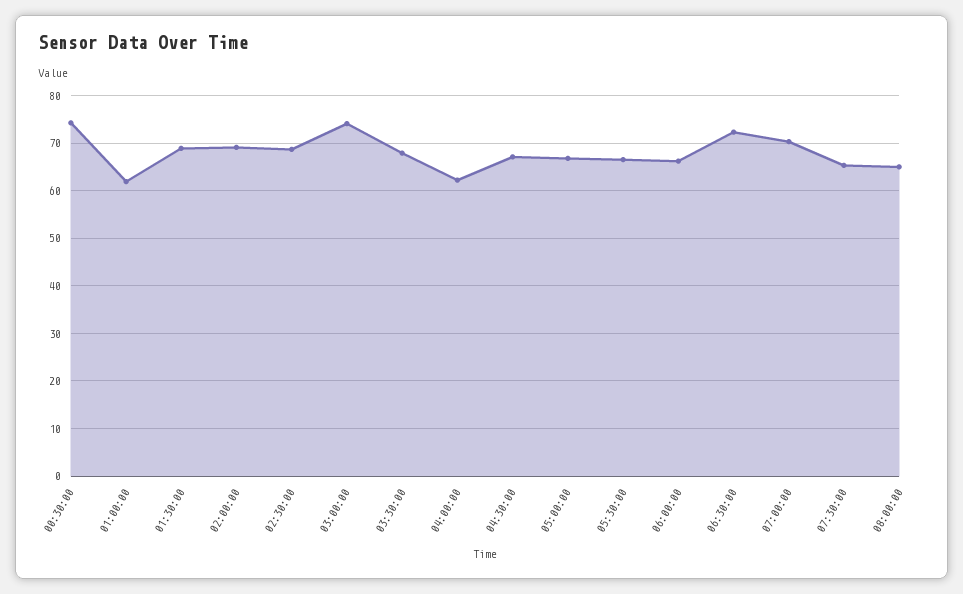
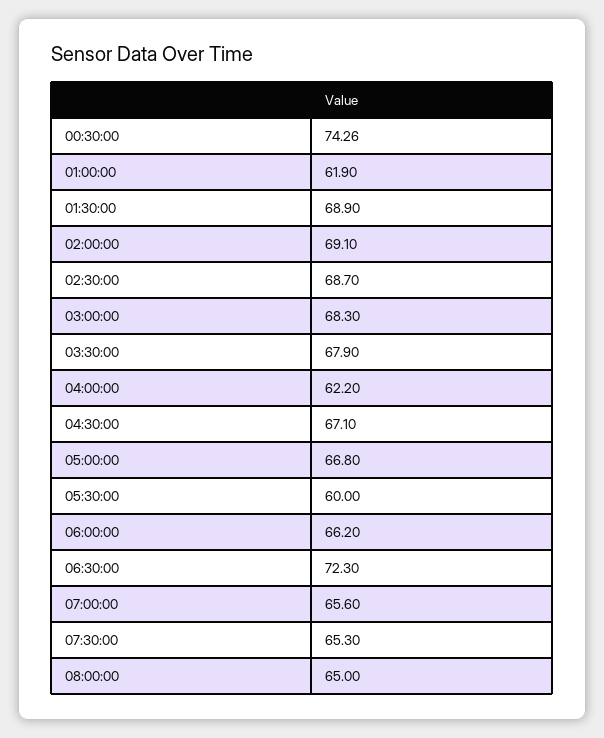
03:00:00: 74 -> 68.3
05:30:00: 66 -> 60
07:00:00: 70 -> 65.6

